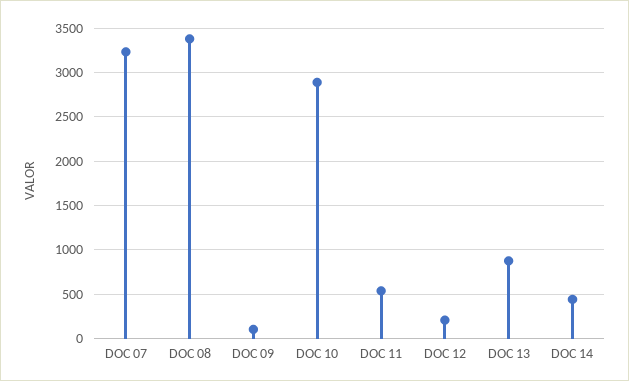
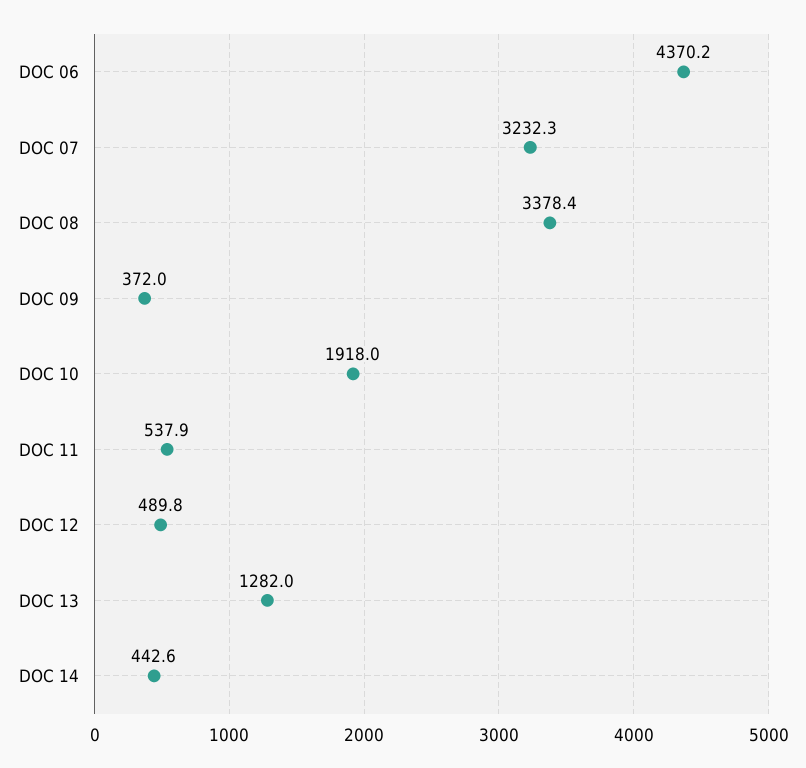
DOC 09: 100 -> 372
DOC 10: 2900 -> 1918
DOC 12: 200 -> 489.8
DOC 13: 900 -> 1282
DOC 06: none -> 4370.2

